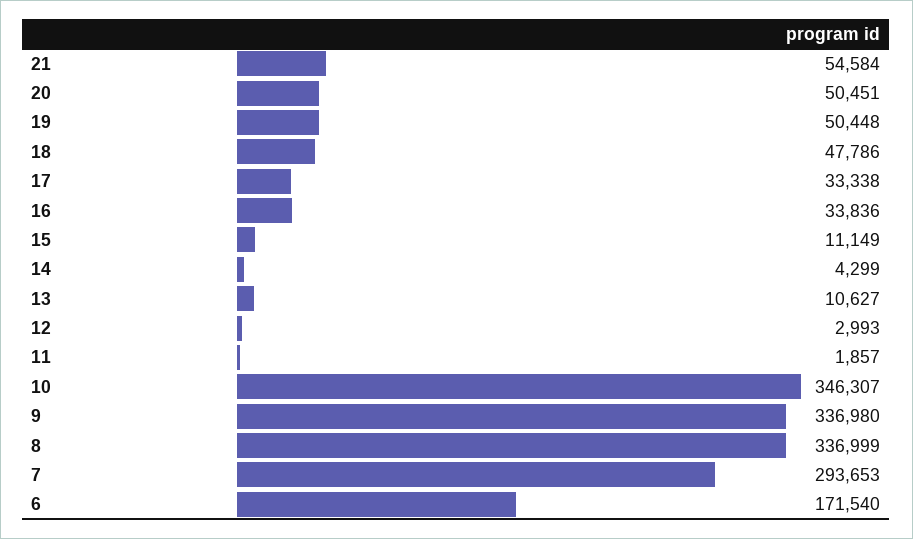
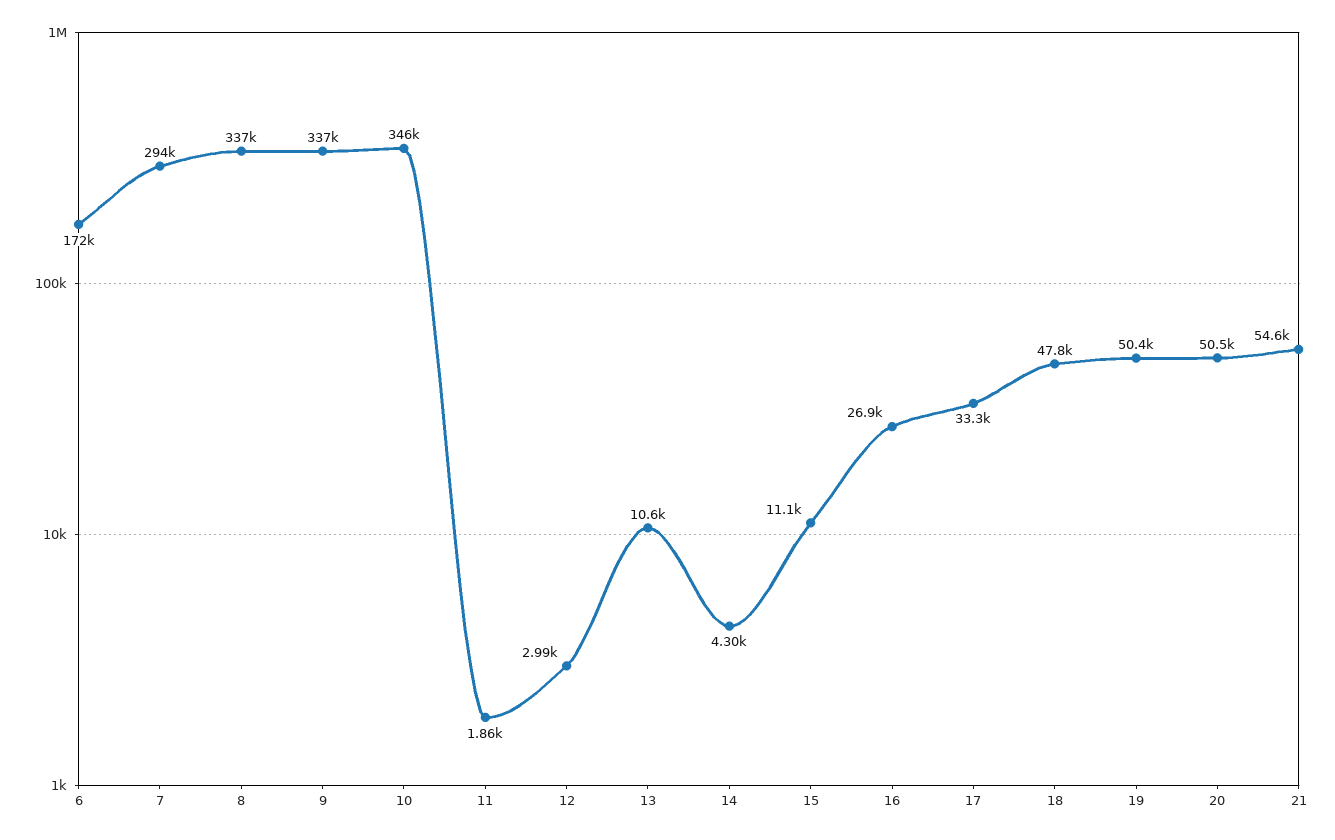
16: 33836 -> 26900

